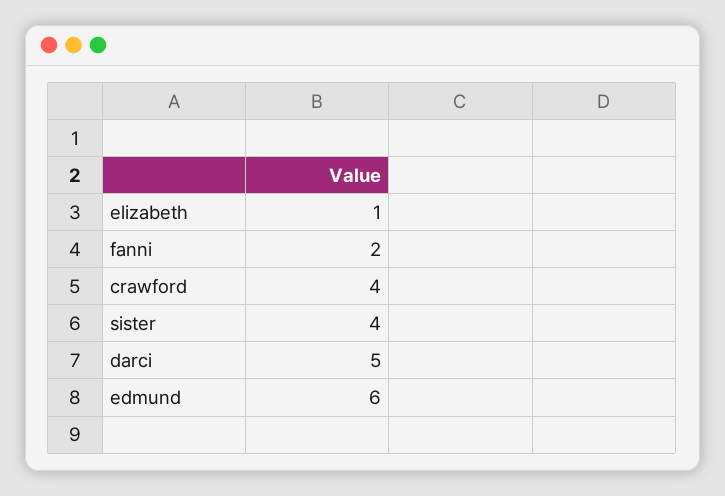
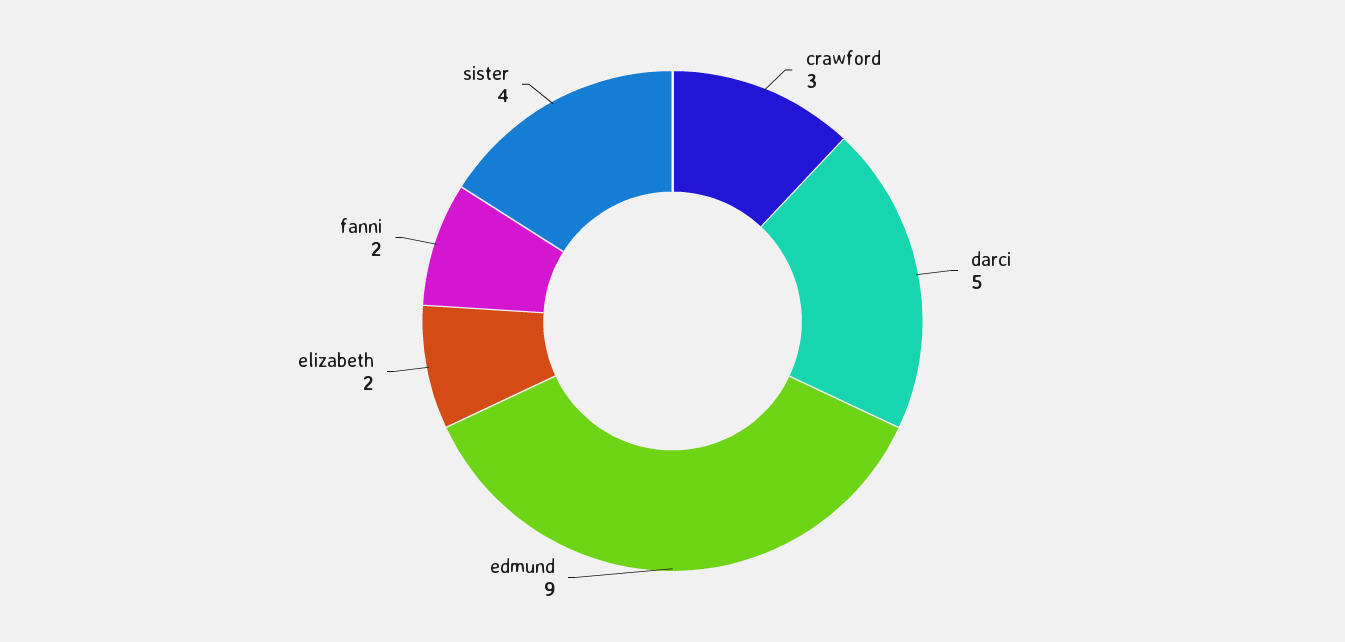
elizabeth: 1 -> 2
crawford: 4 -> 3
edmund: 6 -> 9

